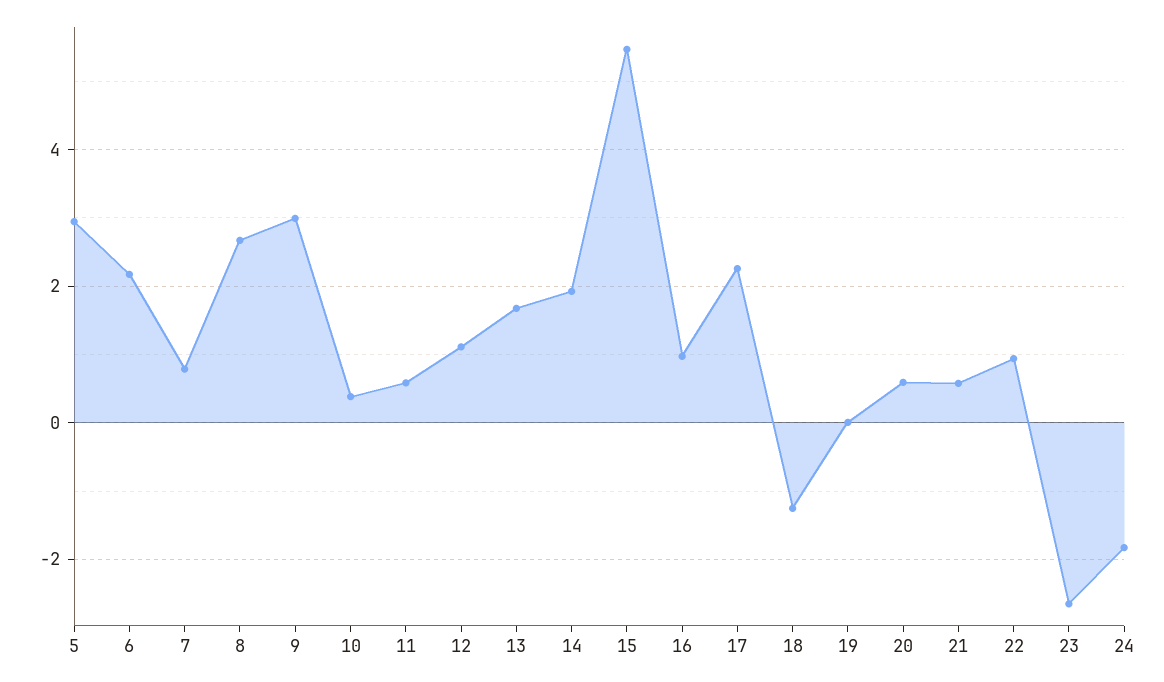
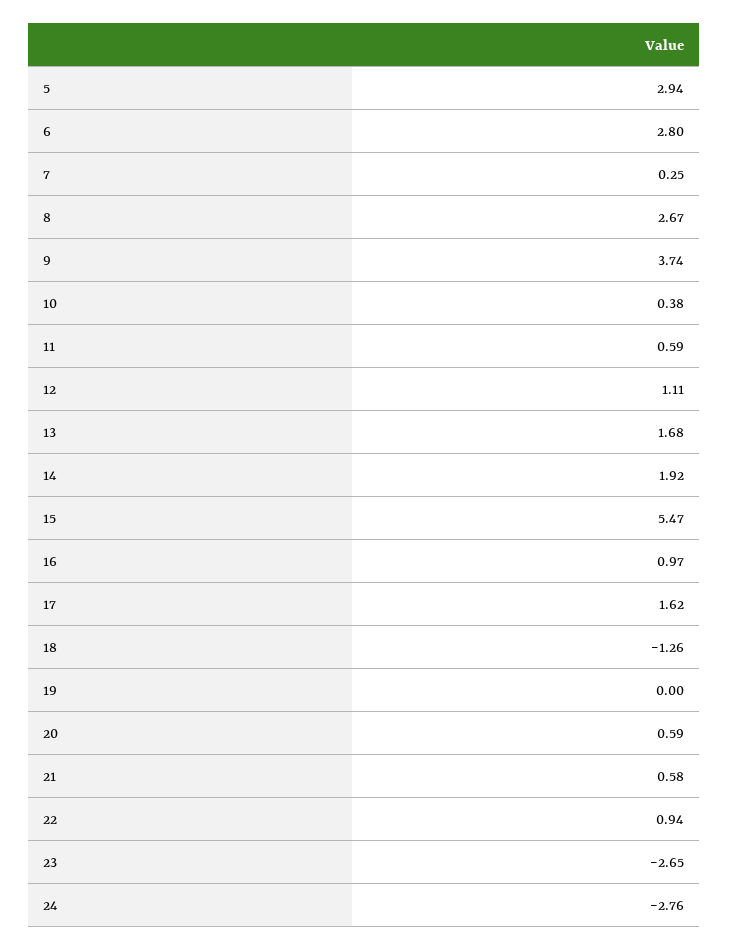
6: 2.2 -> 2.8
7: 0.8 -> 0.25
9: 3 -> 3.74
17: 2.2 -> 1.62
24: -1.8 -> -2.76

